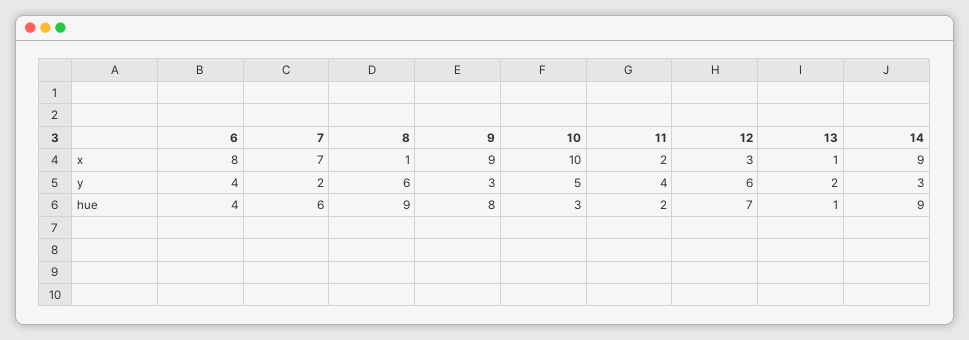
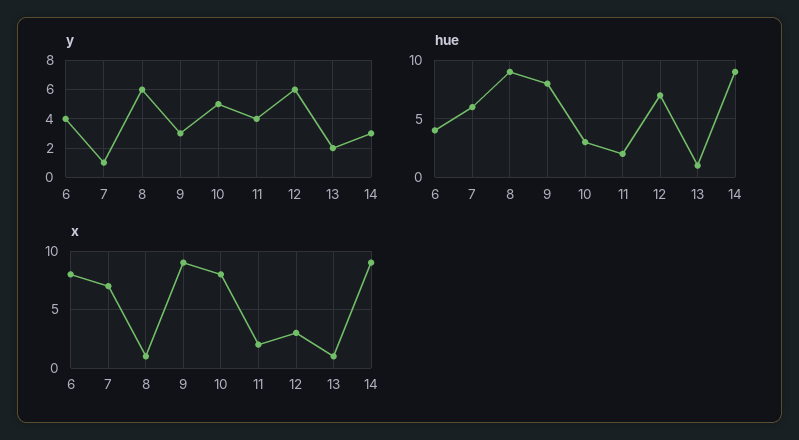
x, 10: 10 -> 8
y, 7: 2 -> 1

